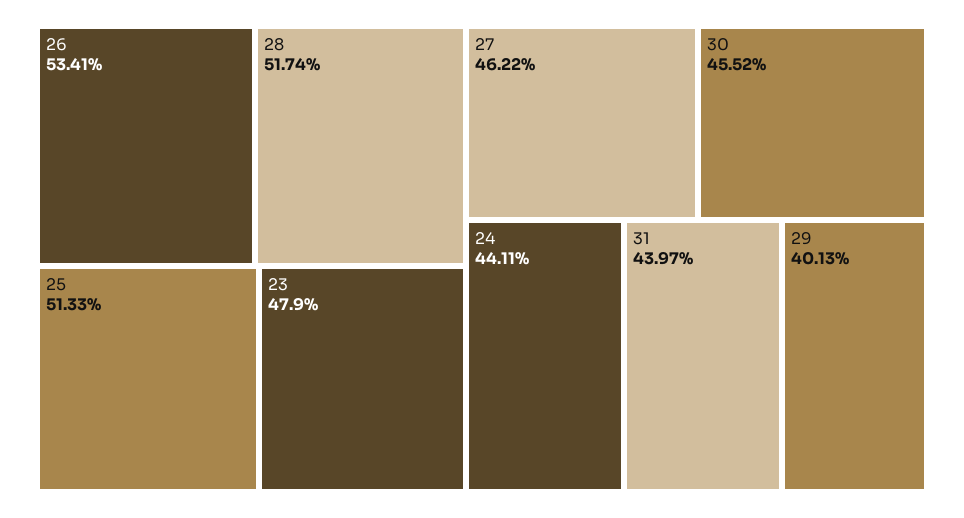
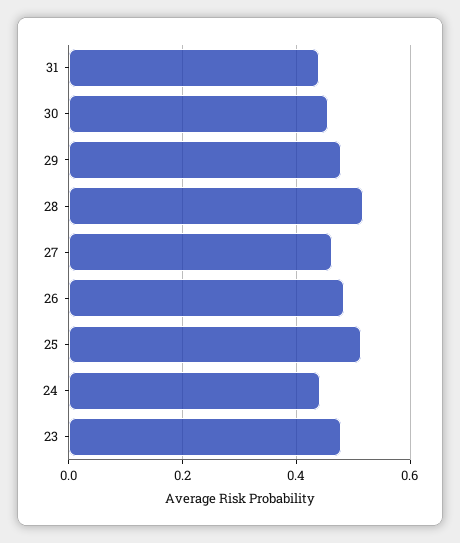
26: 0.5341 -> 0.48
29: 0.4013 -> 0.48

